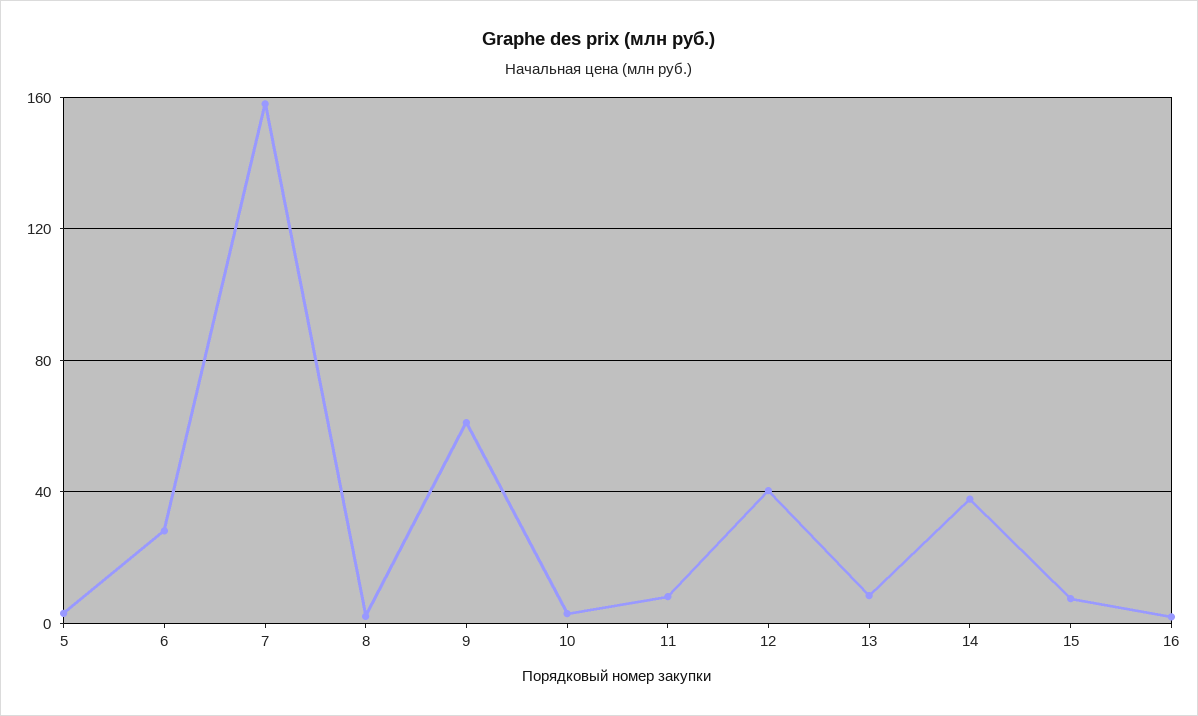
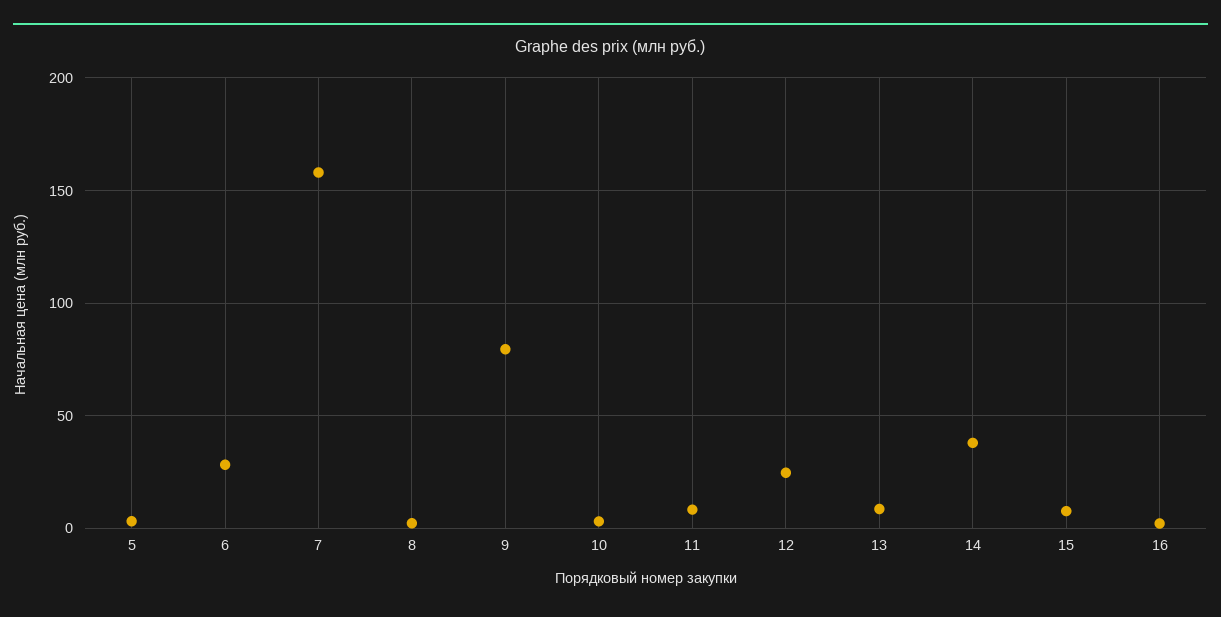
9: 60 -> 80
12: 40 -> 25

